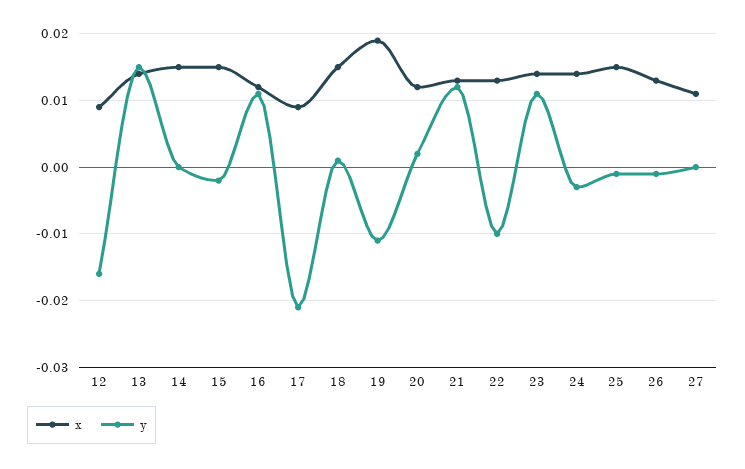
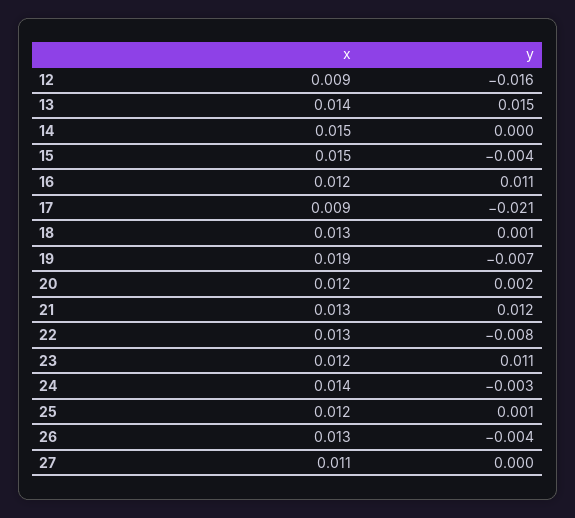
y, 15: -0.002 -> -0.004
x, 18: 0.015 -> 0.013
y, 19: -0.011 -> -0.007
y, 22: -0.01 -> -0.008
x, 23: 0.014 -> 0.012
x, 25: 0.015 -> 0.012
y, 25: -0.001 -> 0.001
y, 26: -0.001 -> -0.004

